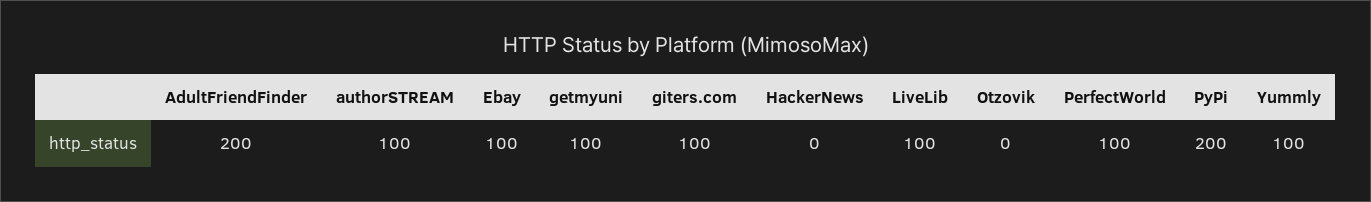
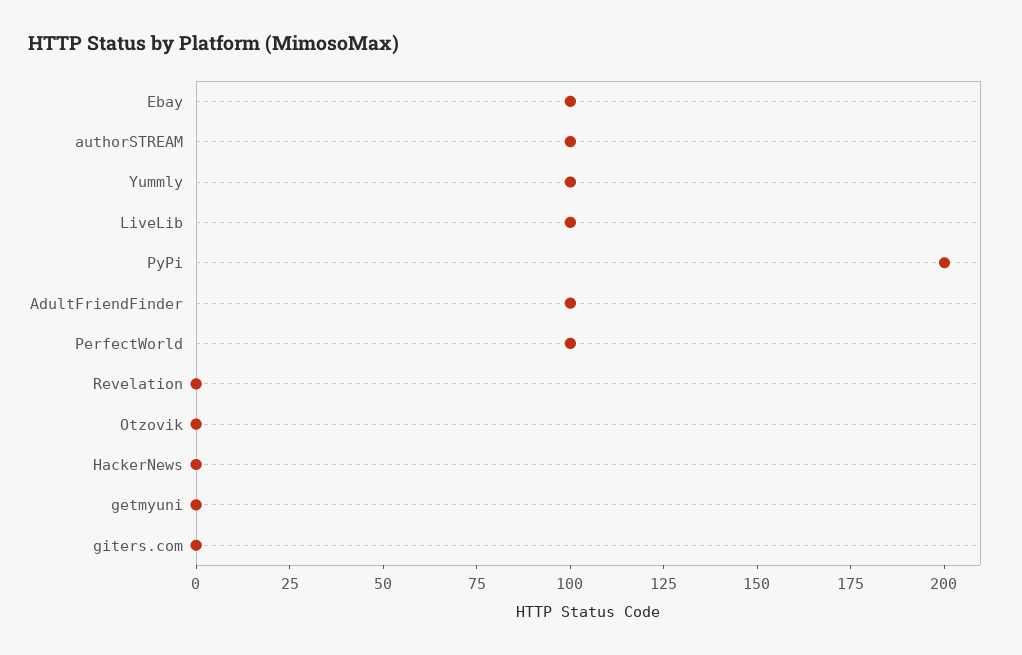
AdultFriendFinder: 200 -> 100
getmyuni: 100 -> 0
giters.com: 100 -> 0
Revelation: none -> 0

